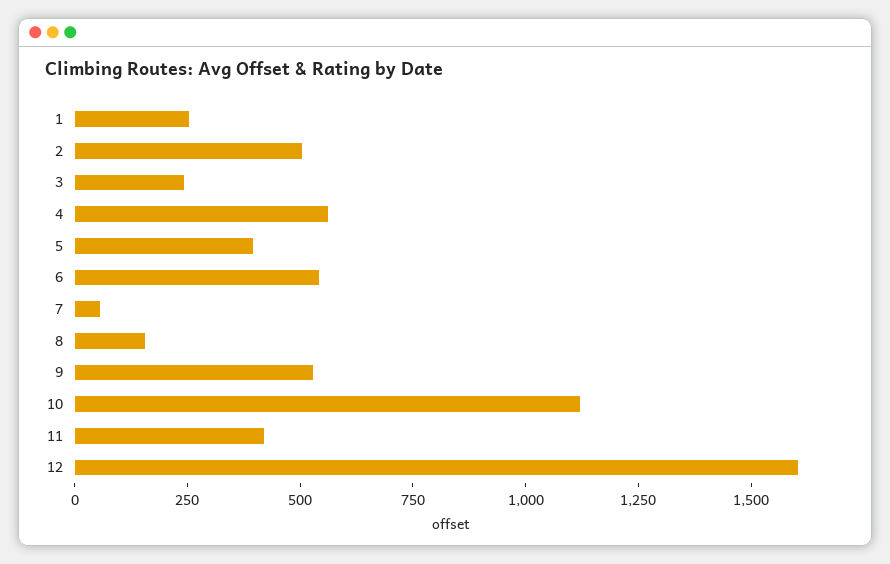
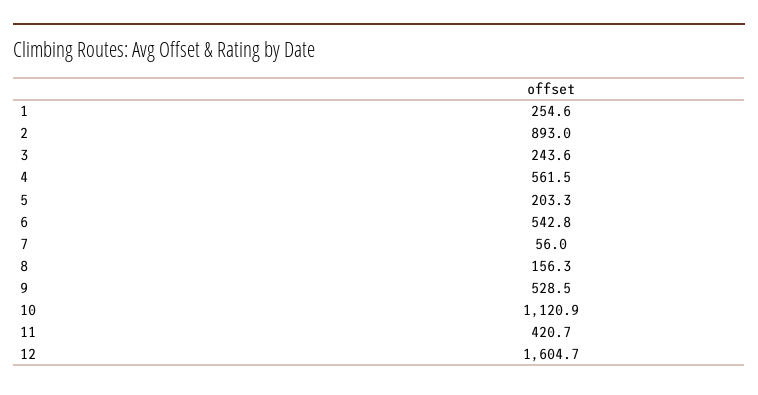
2: 500 -> 893
5: 400 -> 203.3

